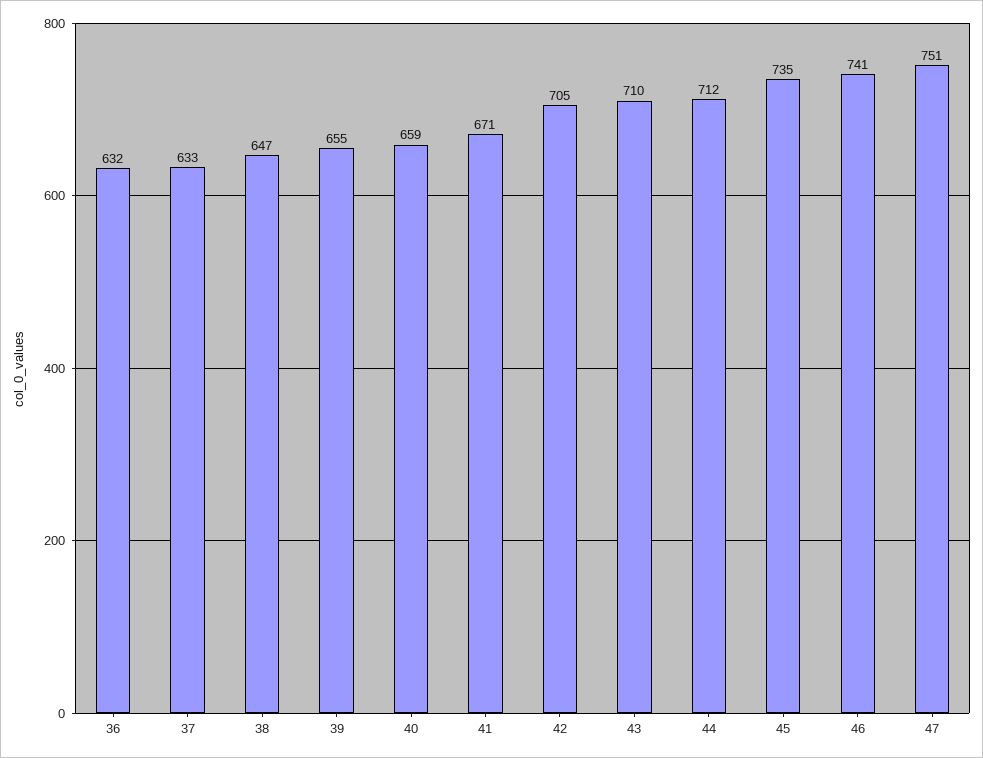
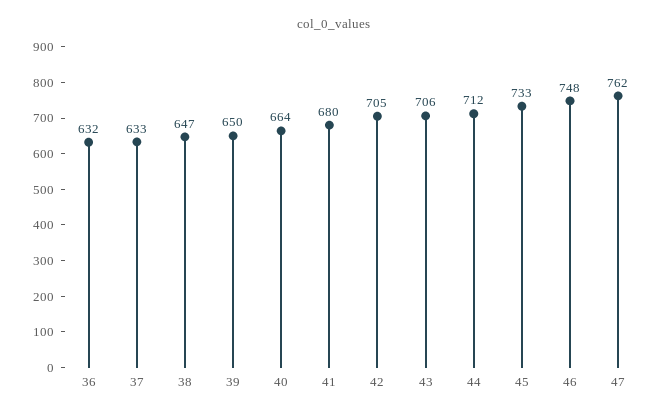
39: 655 -> 650
40: 659 -> 664
41: 671 -> 680
43: 710 -> 706
45: 735 -> 733
46: 741 -> 748
47: 751 -> 762

